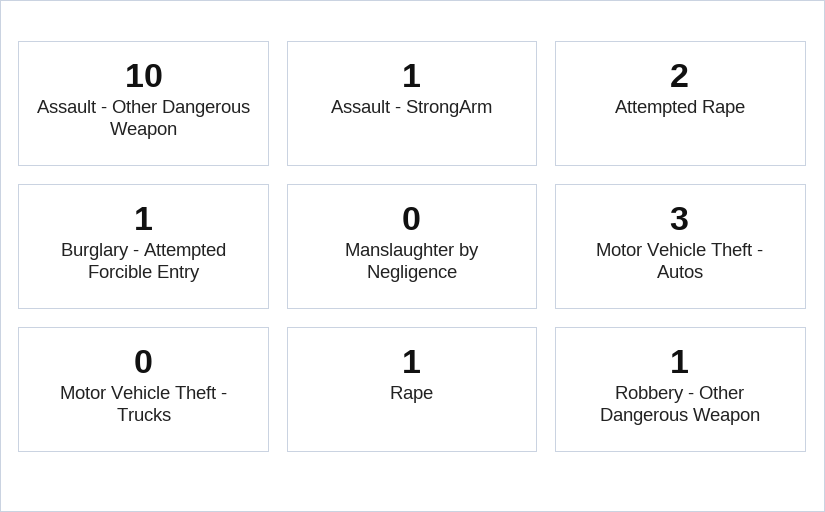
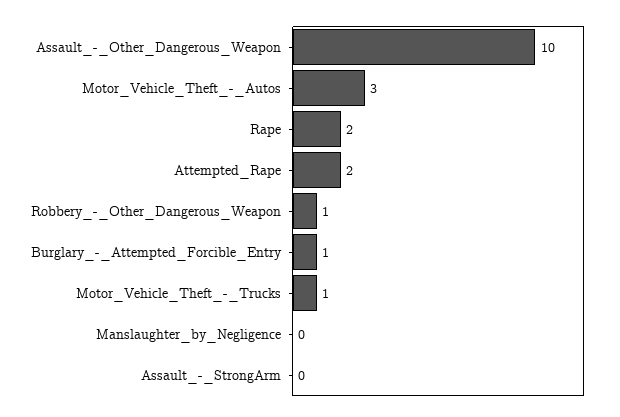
Assault - StrongArm: 1 -> 0
Motor Vehicle Theft - Trucks: 0 -> 1
Rape: 1 -> 2

